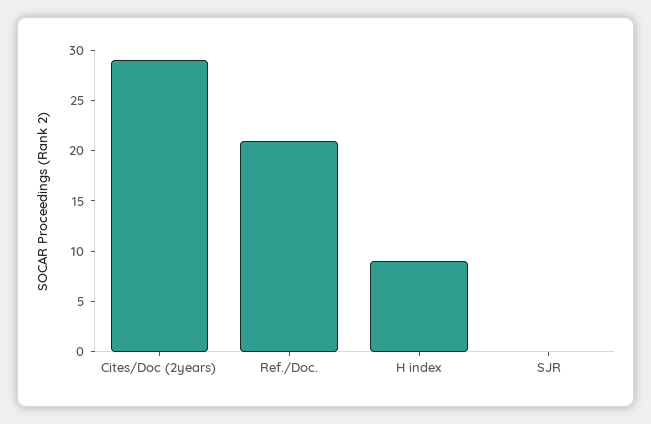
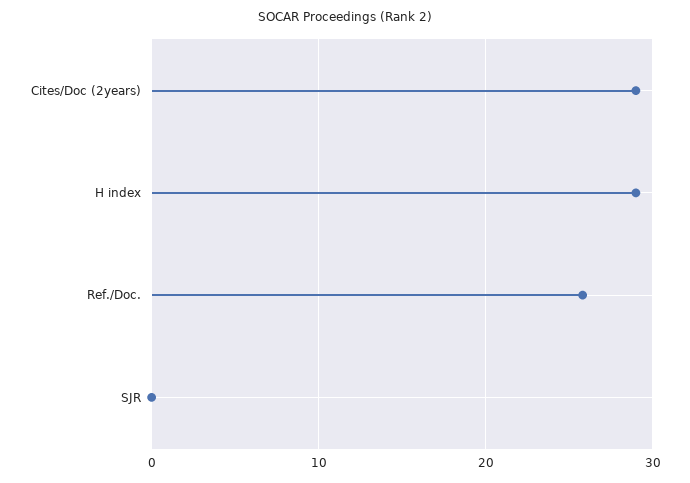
Ref./Doc.: 21 -> 26
H index: 9 -> 29

